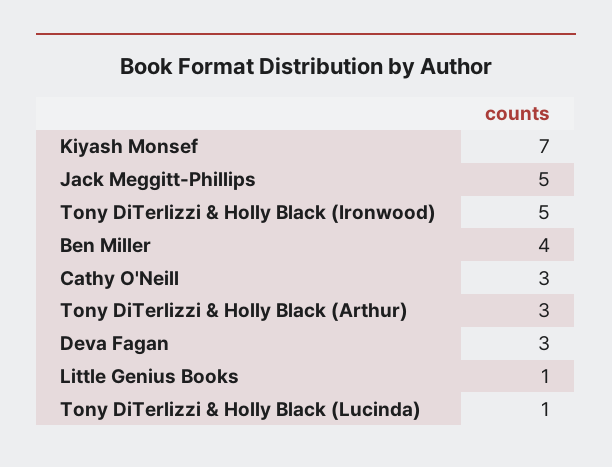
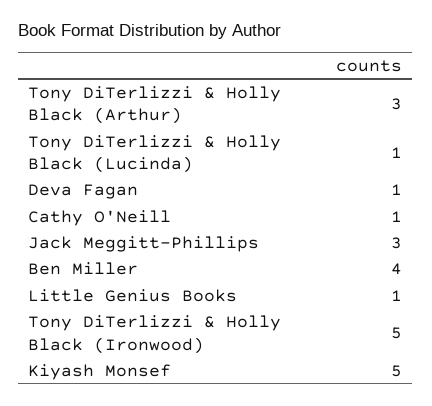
Kiyash Monsef: 7 -> 5
Jack Meggitt-Phillips: 5 -> 3
Cathy O'Neill: 3 -> 1
Deva Fagan: 3 -> 1

